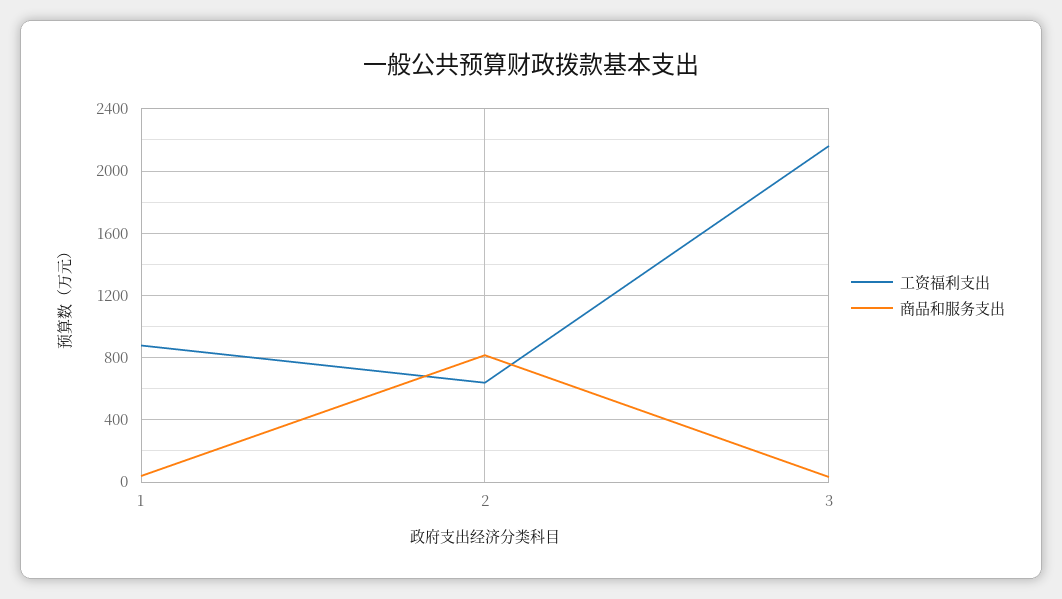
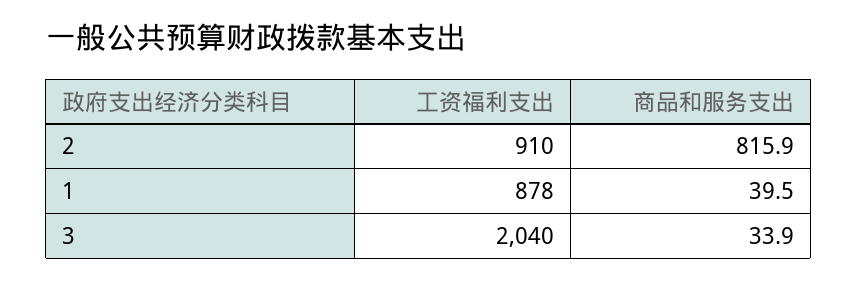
工资福利支出, 2: 650 -> 910
工资福利支出, 3: 2150 -> 2040

